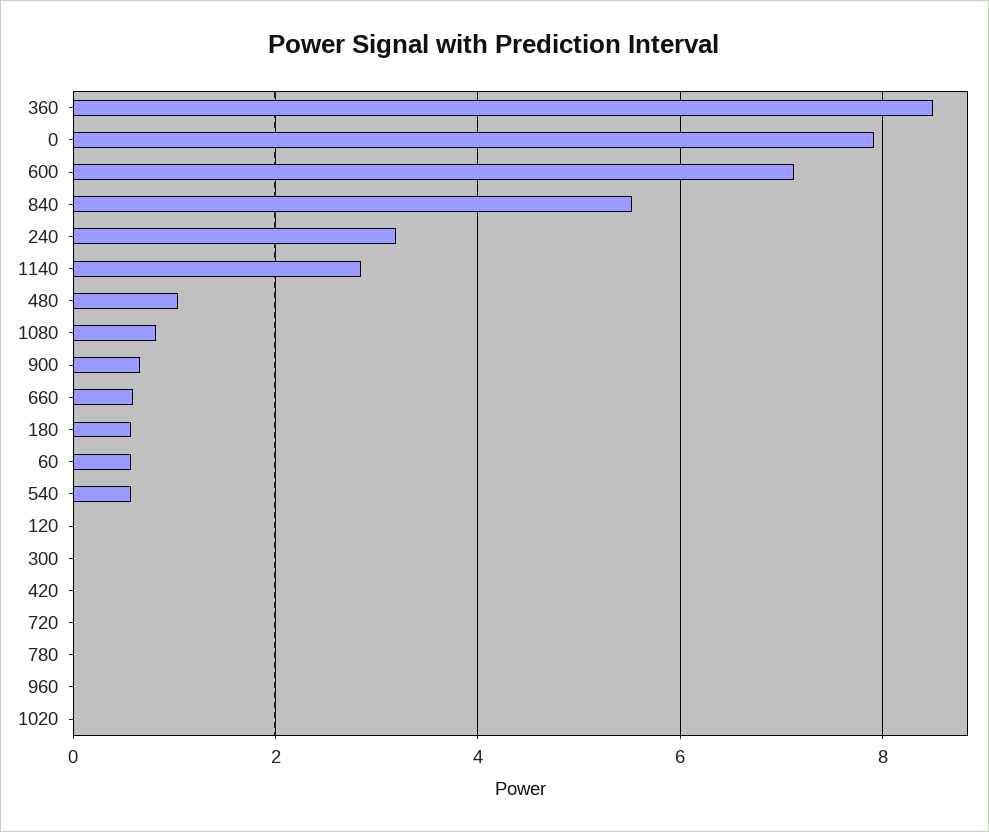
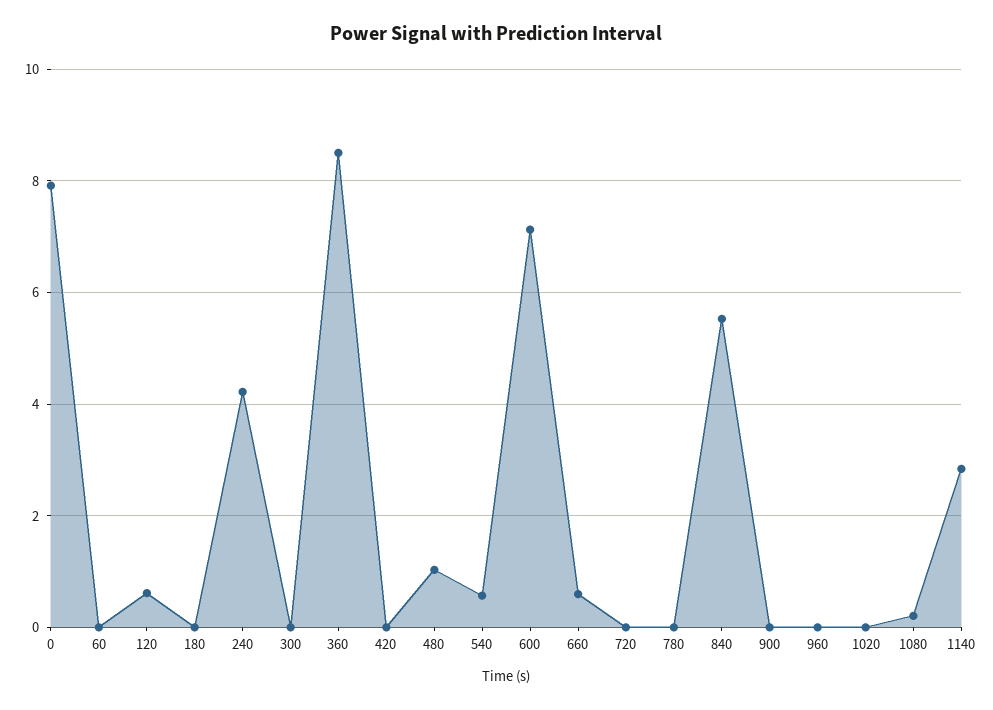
240: 3.2 -> 4.2
1080: 0.8 -> 0.2
900: 0.6 -> 0
180: 0.6 -> 0
60: 0.6 -> 0
120: 0 -> 0.6

